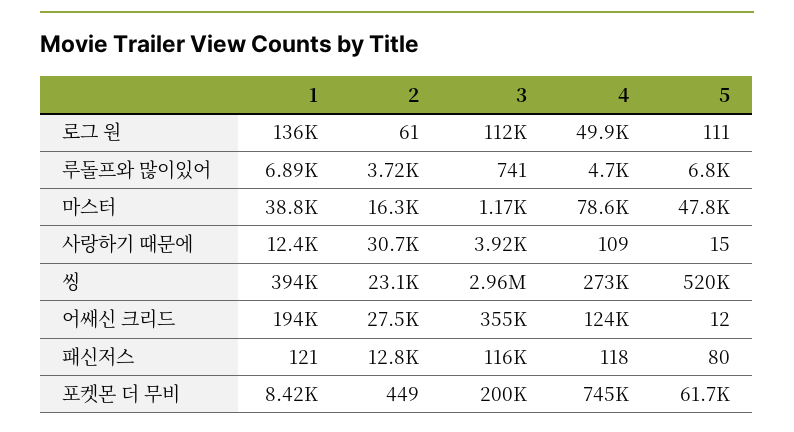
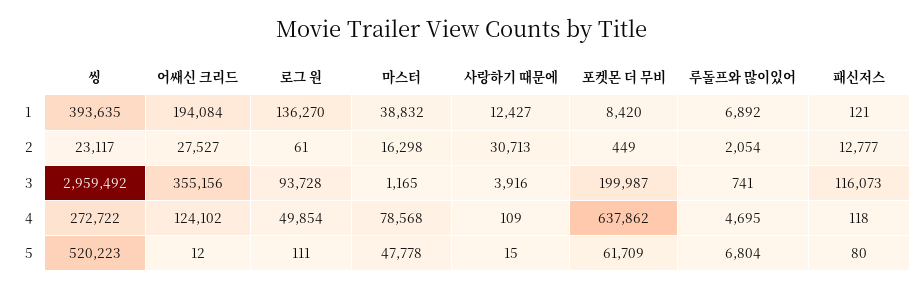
3, 로그 원: 112000 -> 93728
2, 루돌프와 많이있어: 3720 -> 2054
4, 포켓몬 더 무비: 745000 -> 637862

